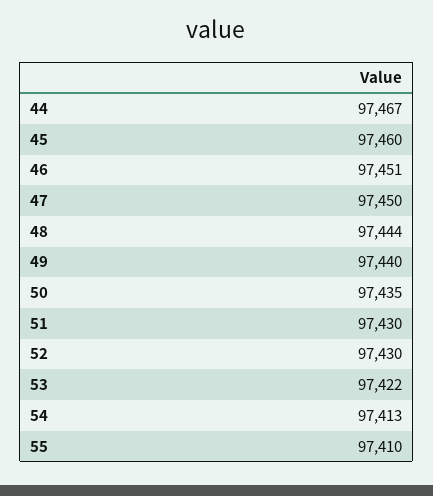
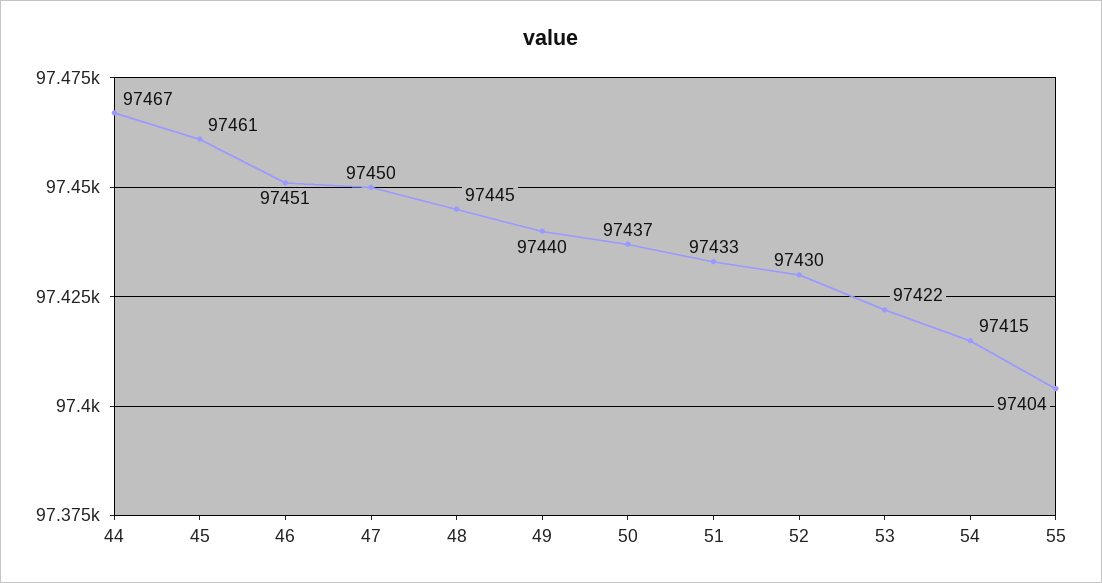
45: 97460 -> 97461
48: 97444 -> 97445
50: 97435 -> 97437
51: 97430 -> 97433
54: 97413 -> 97415
55: 97410 -> 97404

